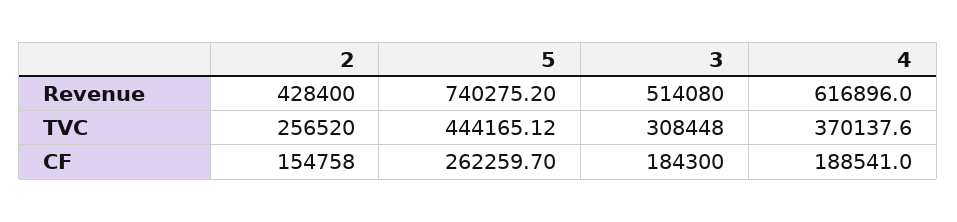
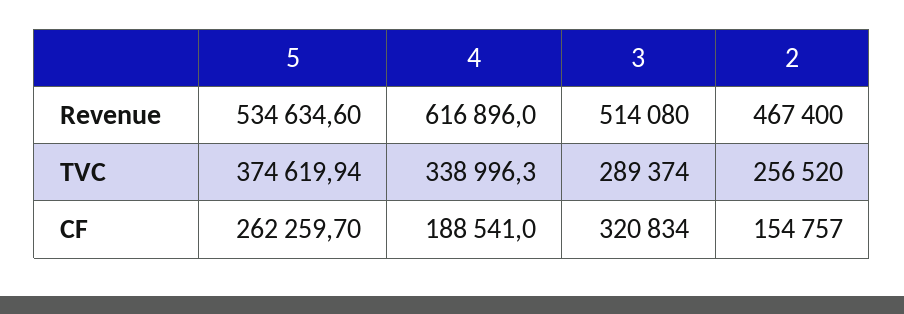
2, Revenue: 428400 -> 467400
5, Revenue: 740275.2 -> 534634.6
5, TVC: 444165.12 -> 374619.94
3, TVC: 308448 -> 289374
4, TVC: 370137.6 -> 338996.3
2, CF: 154758 -> 154757
3, CF: 184300 -> 320834

